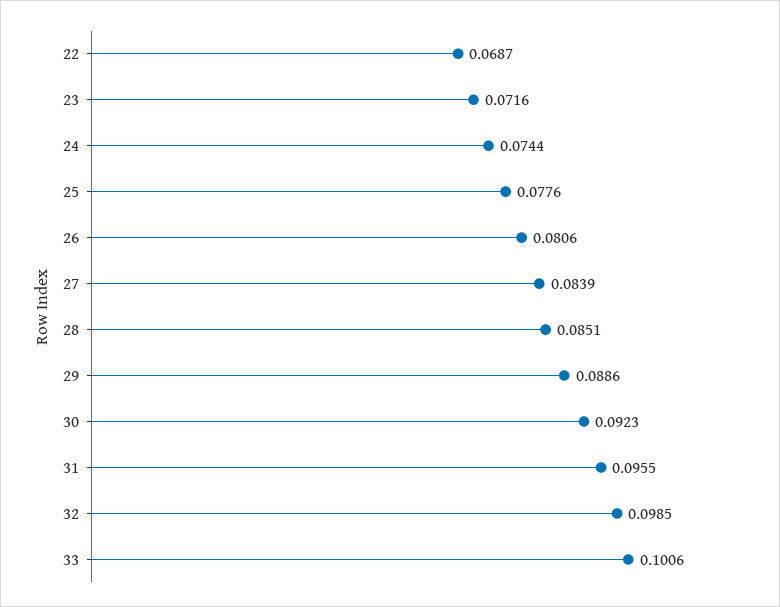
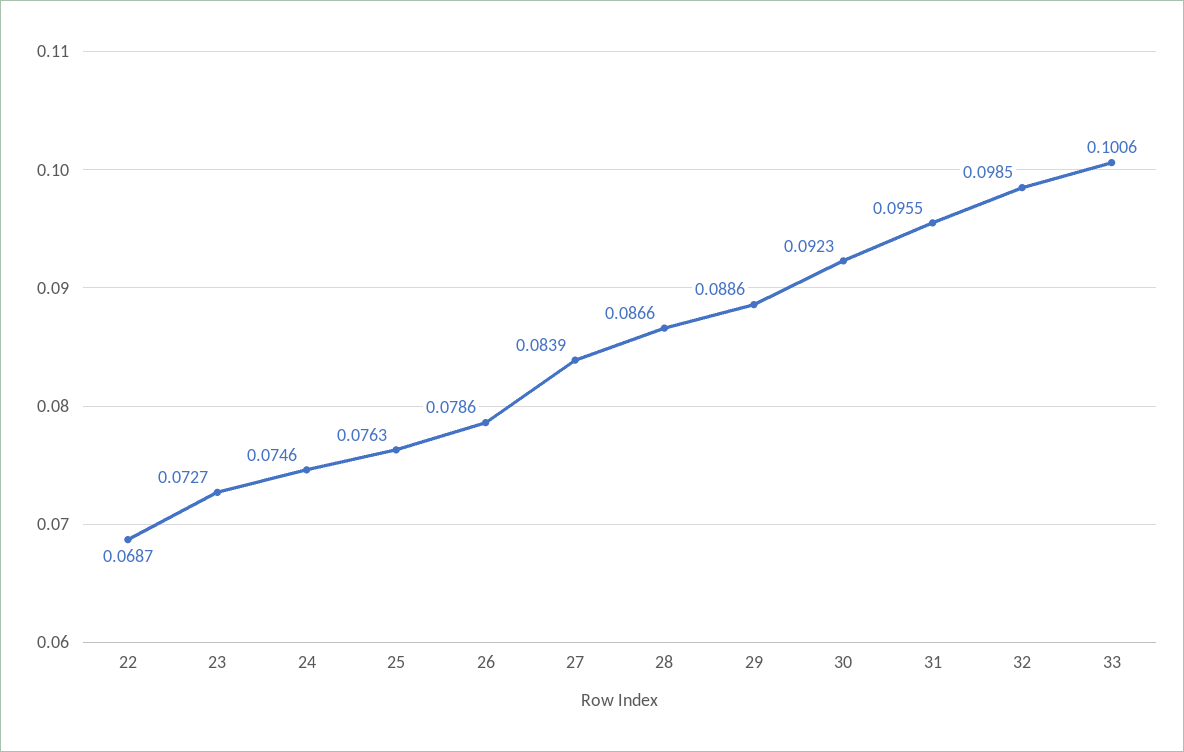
23: 0.0716 -> 0.0727
24: 0.0744 -> 0.0746
25: 0.0776 -> 0.0763
26: 0.0806 -> 0.0786
28: 0.0851 -> 0.0866

